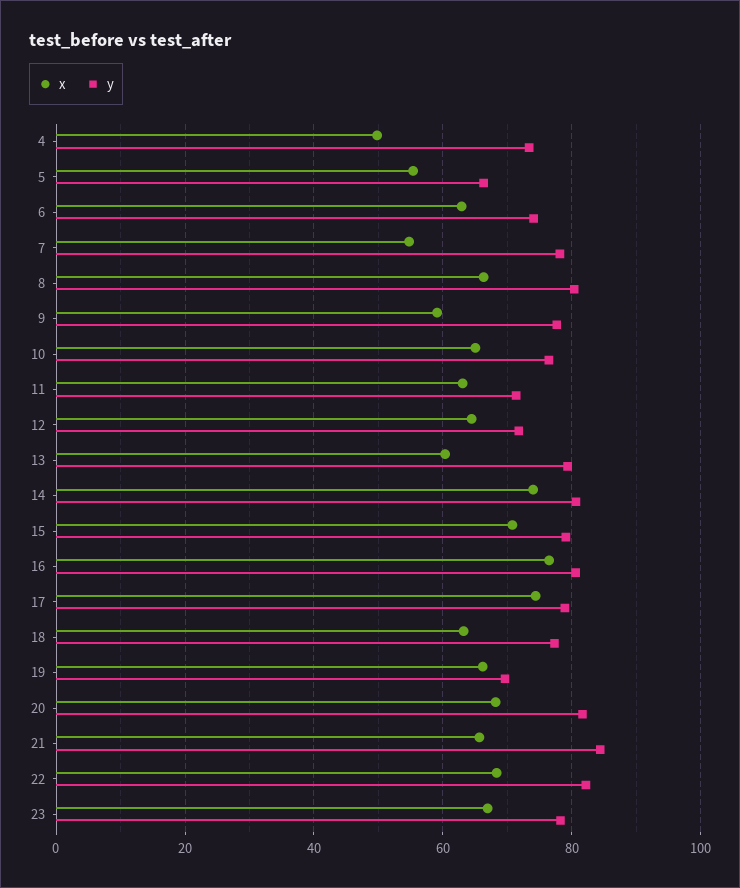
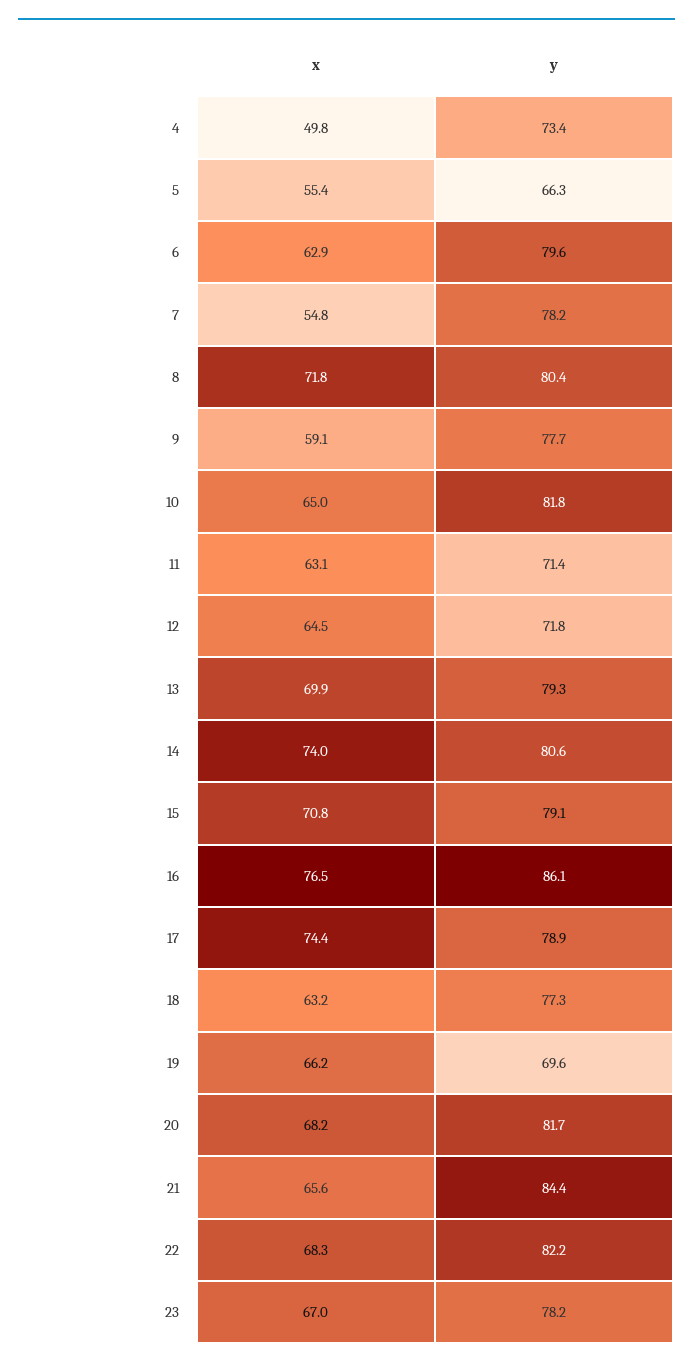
y, 6: 74 -> 79.6
x, 8: 66 -> 71.8
y, 10: 76 -> 81.8
x, 13: 60 -> 69.9
y, 16: 80 -> 86.1

